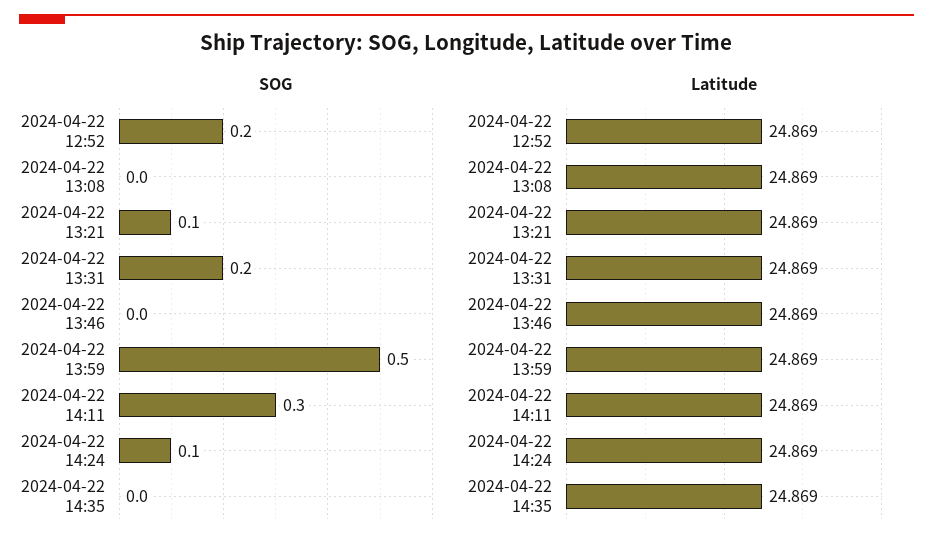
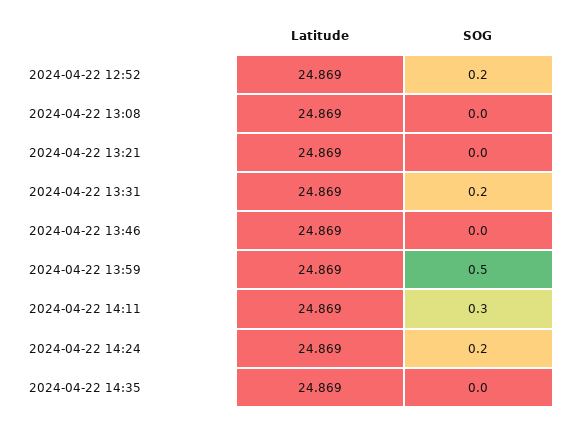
SOG, 2024-04-22 13:21: 0.1 -> 0
SOG, 2024-04-22 14:24: 0.1 -> 0.2

